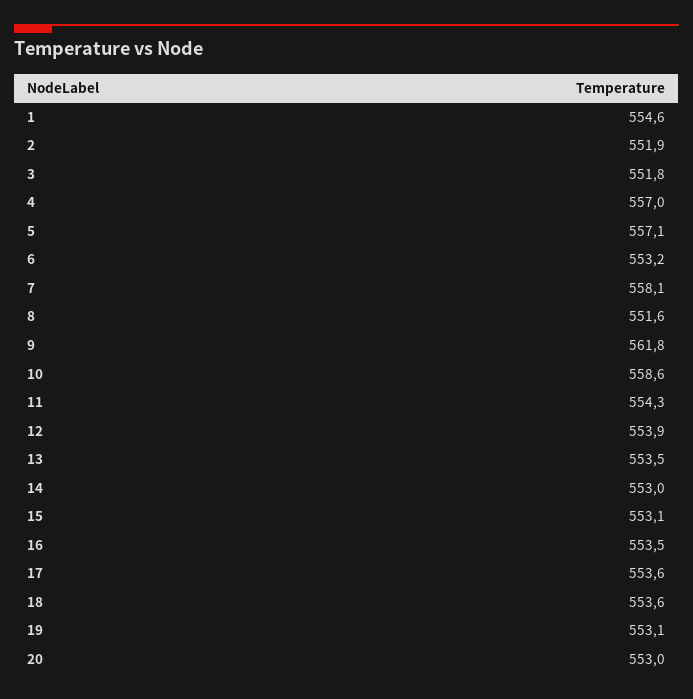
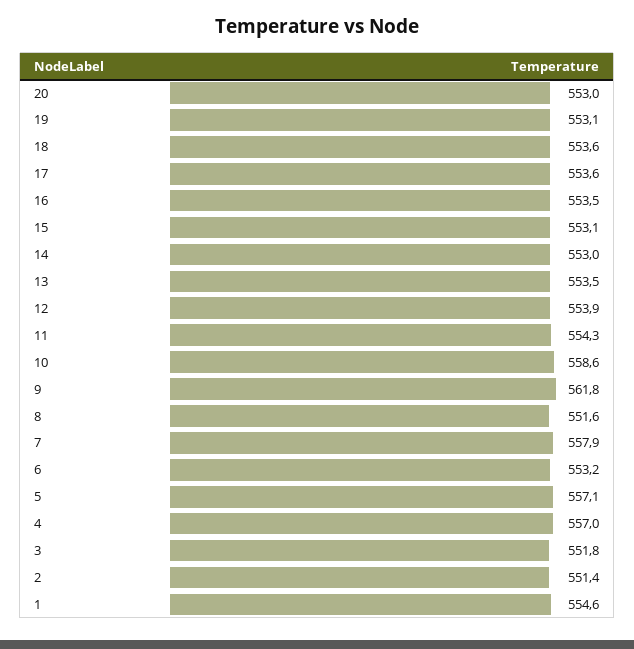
2: 551.9 -> 551.4
7: 558.1 -> 557.9

